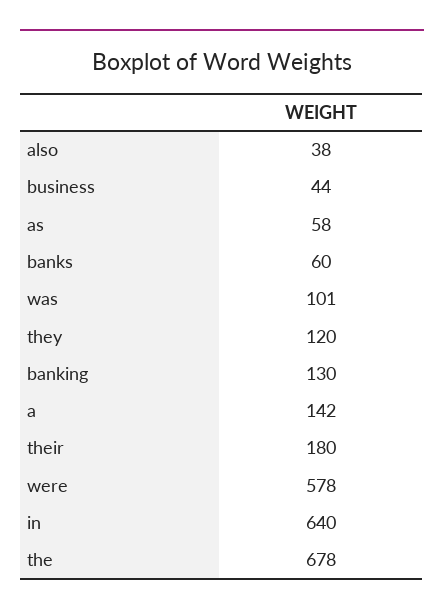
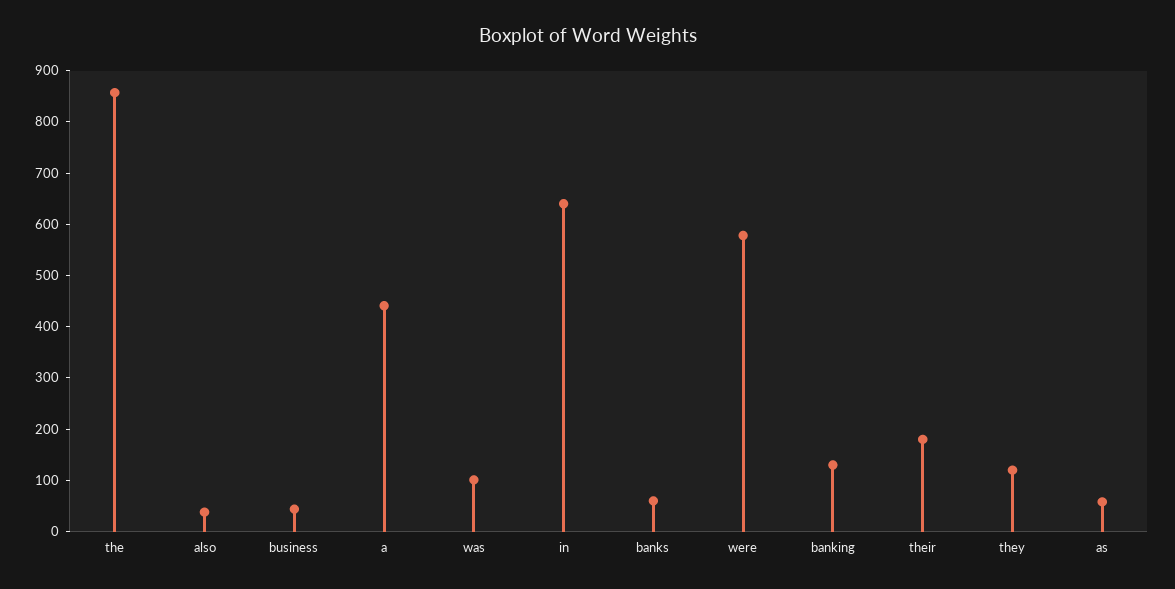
a: 142 -> 440
the: 678 -> 860

